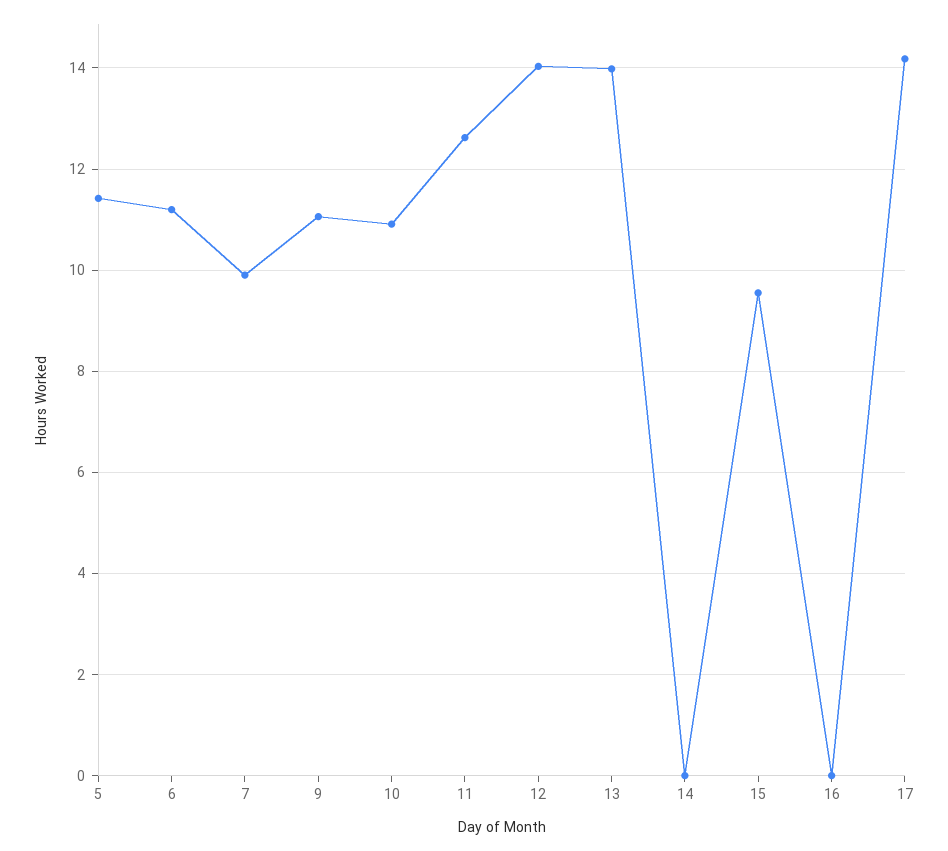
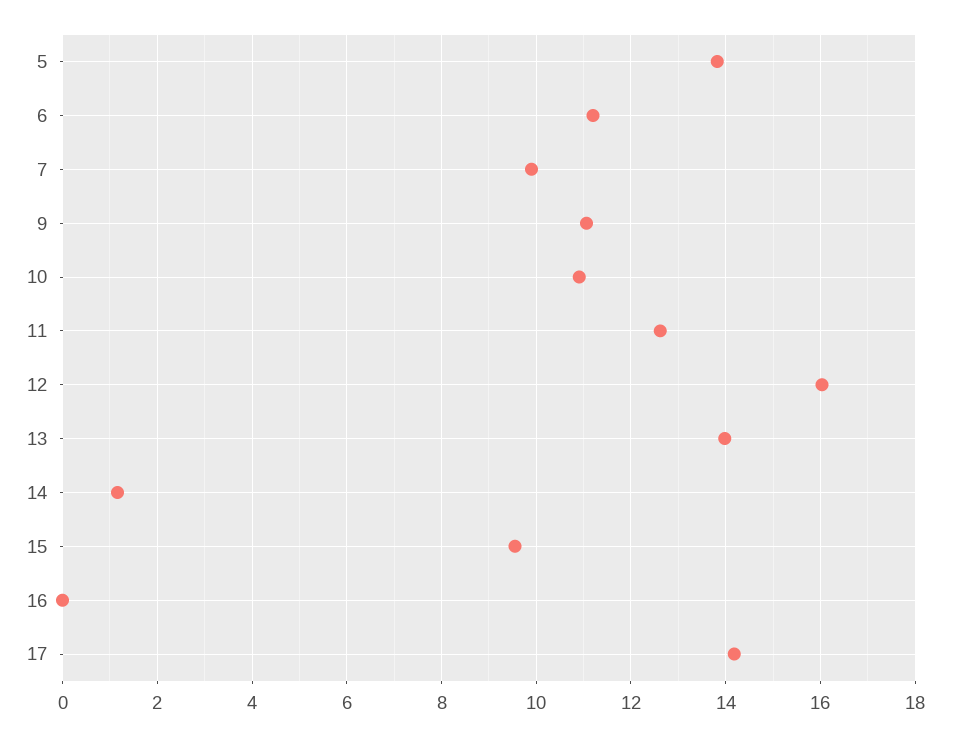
5: 11.4 -> 13.8
12: 14 -> 16
14: 0 -> 1.2

